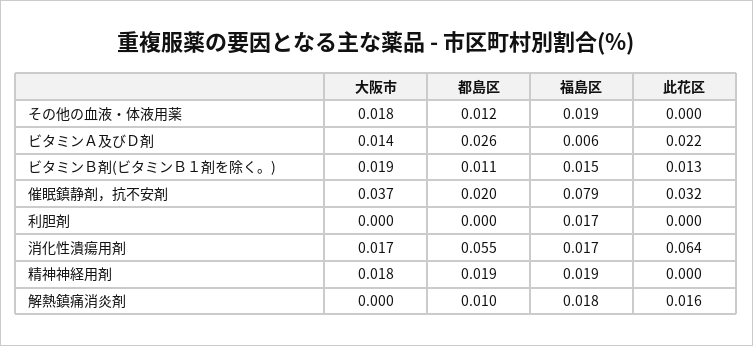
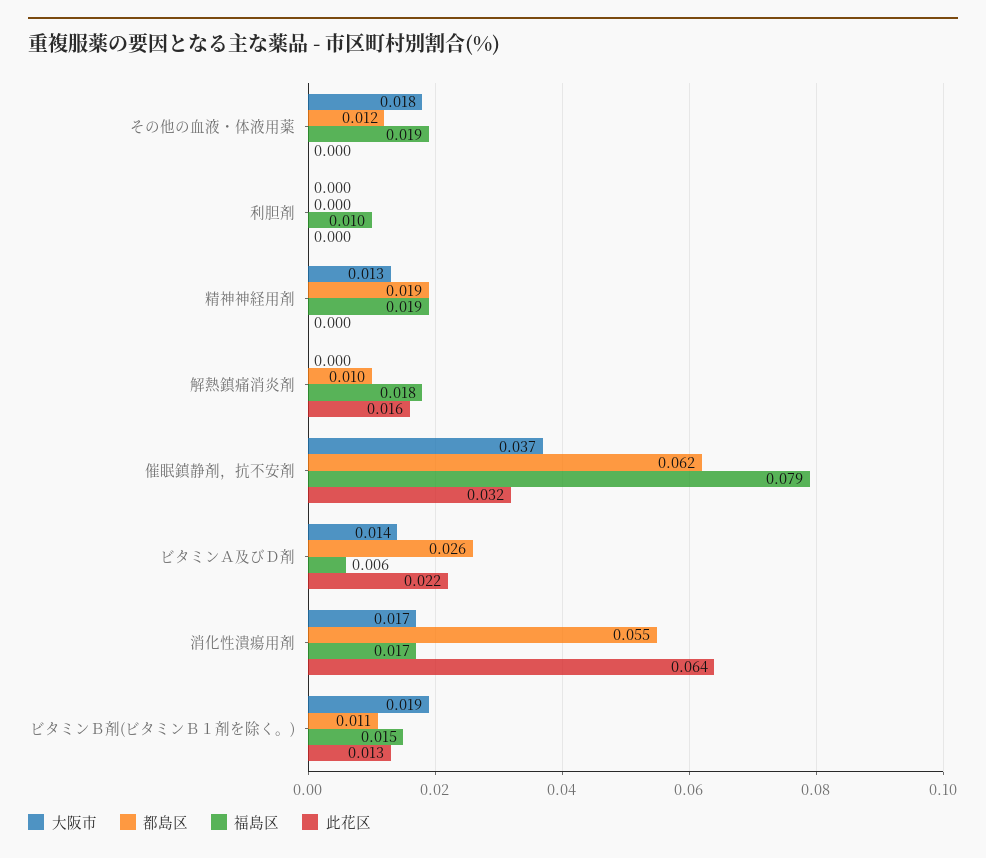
都島区, 催眠鎮静剤，抗不安剤: 0.02 -> 0.062
福島区, 利胆剤: 0.017 -> 0.01
大阪市, 精神神経用剤: 0.018 -> 0.013

